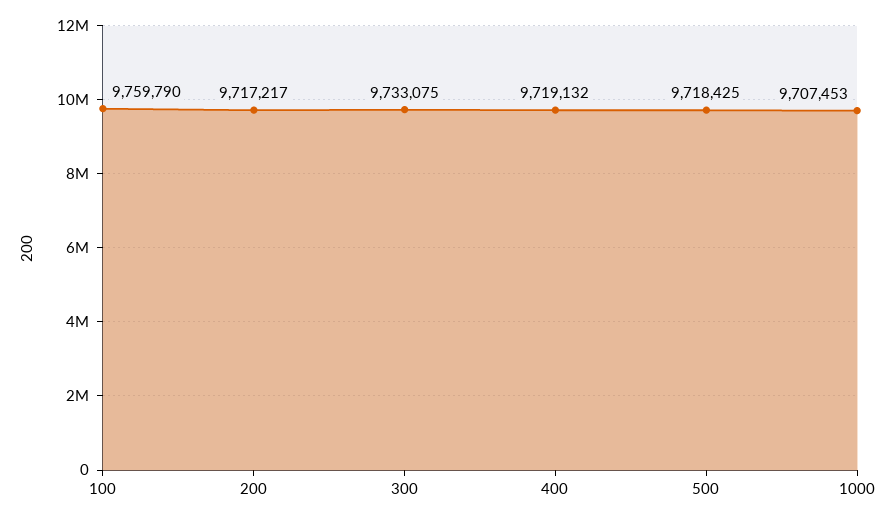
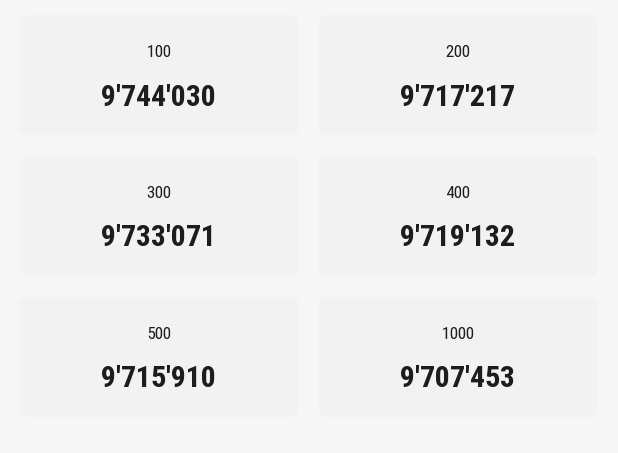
100: 9759790 -> 9744030
300: 9733075 -> 9733071
500: 9718425 -> 9715910

